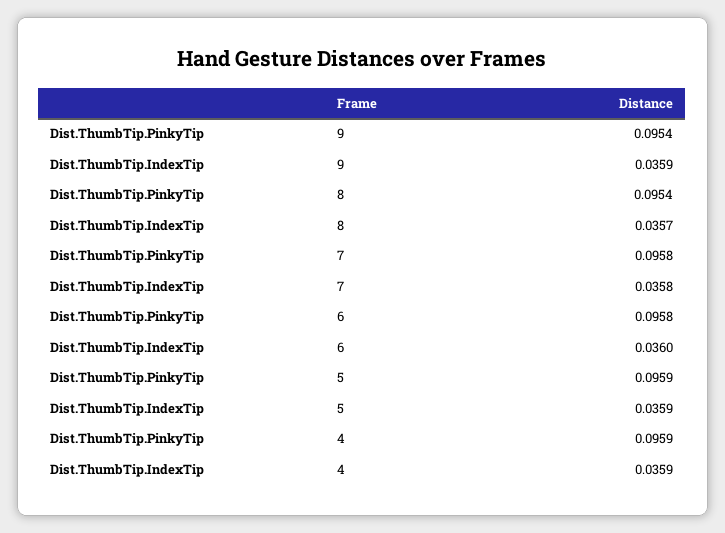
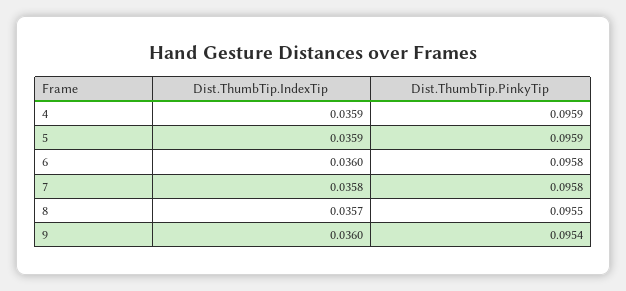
Dist.ThumbTip.IndexTip, 9: 0.0359 -> 0.036
Dist.ThumbTip.PinkyTip, 8: 0.0954 -> 0.0955

